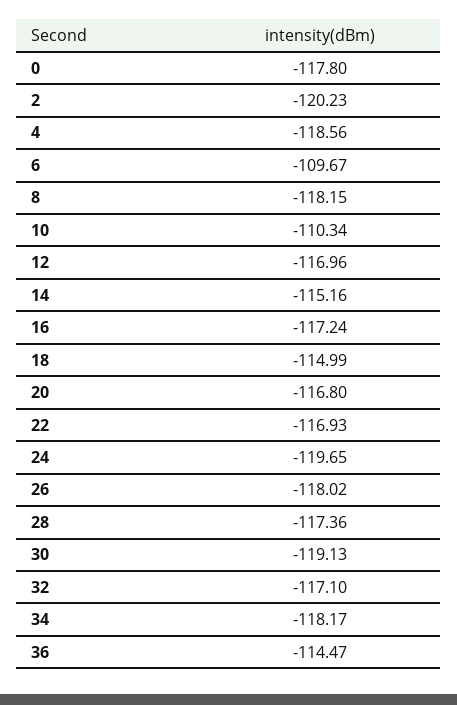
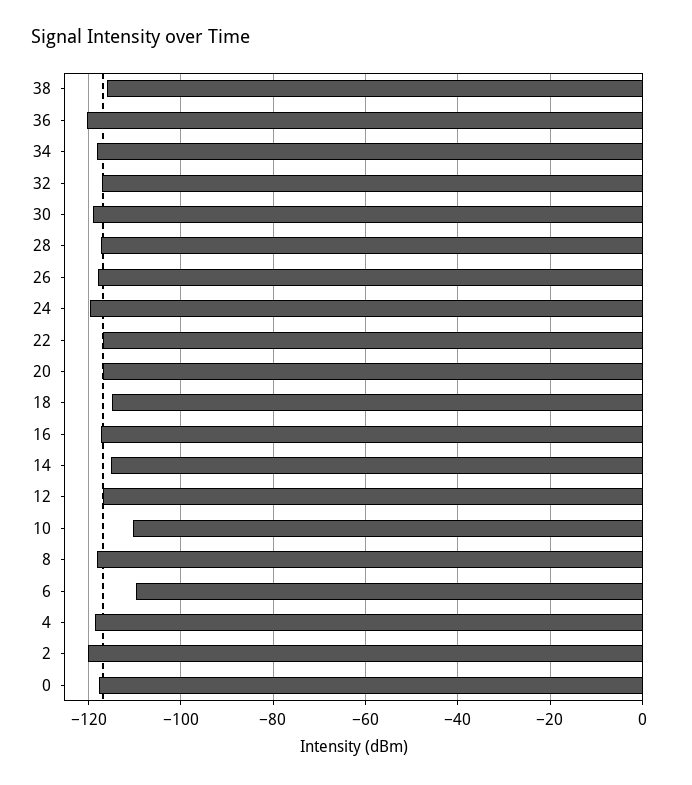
36: -114.47 -> -120
38: none -> -116

